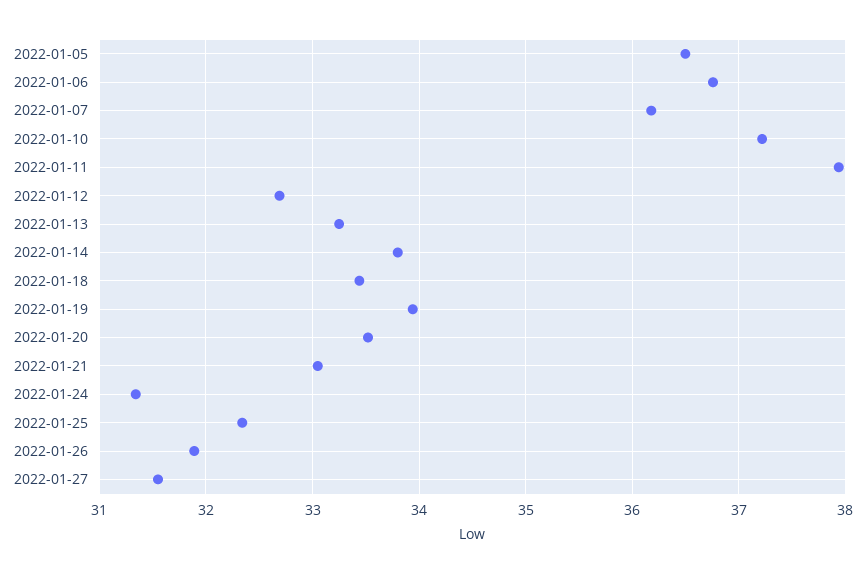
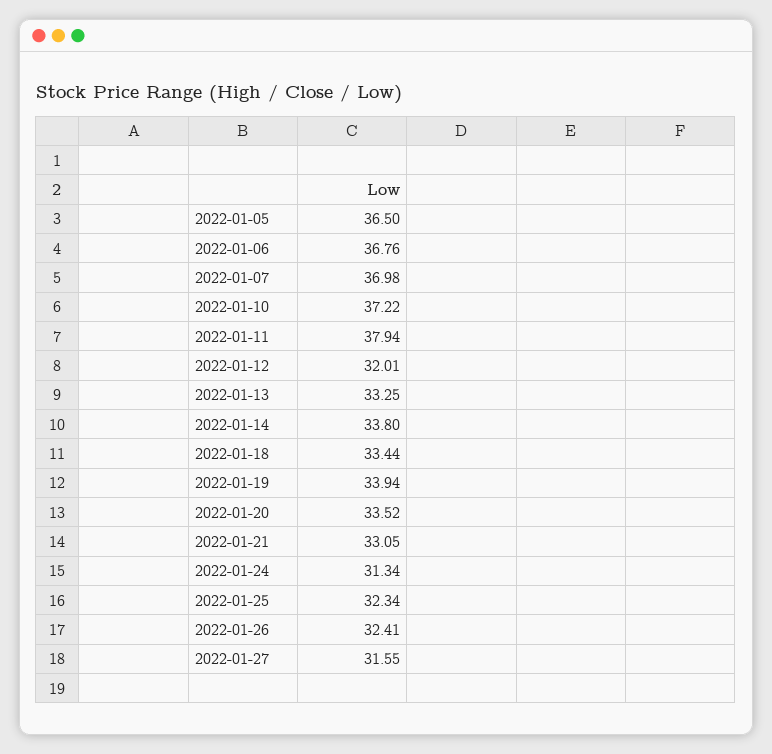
2022-01-07: 36.2 -> 36.98
2022-01-12: 32.7 -> 32.01
2022-01-26: 31.9 -> 32.41

